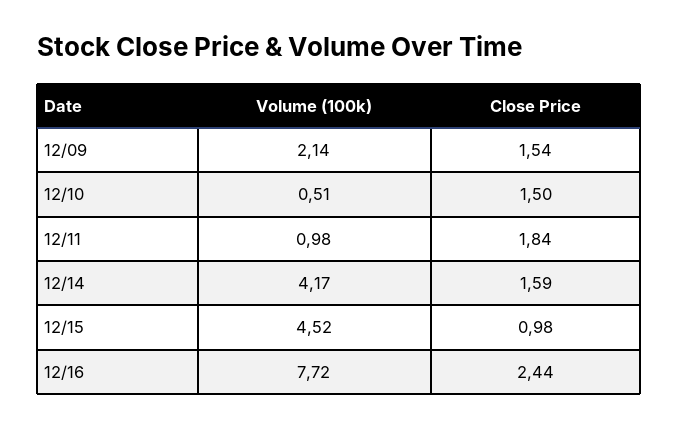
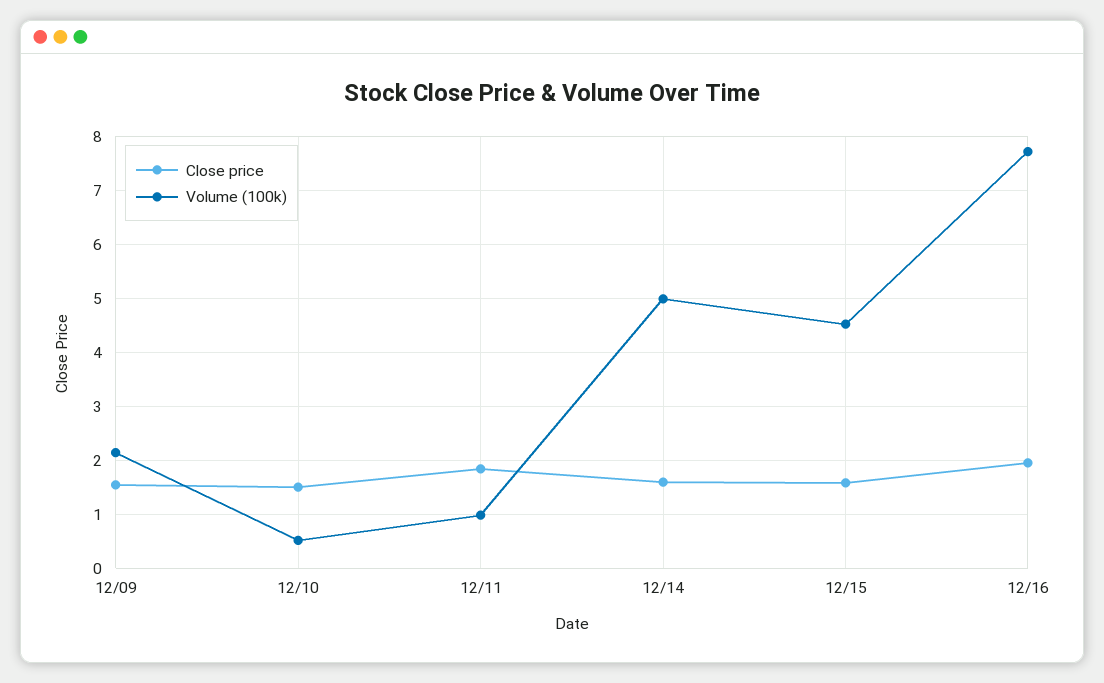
Volume (100k), 12/14: 4.17 -> 5
Close Price, 12/15: 0.98 -> 1.6
Close Price, 12/16: 2.44 -> 2

